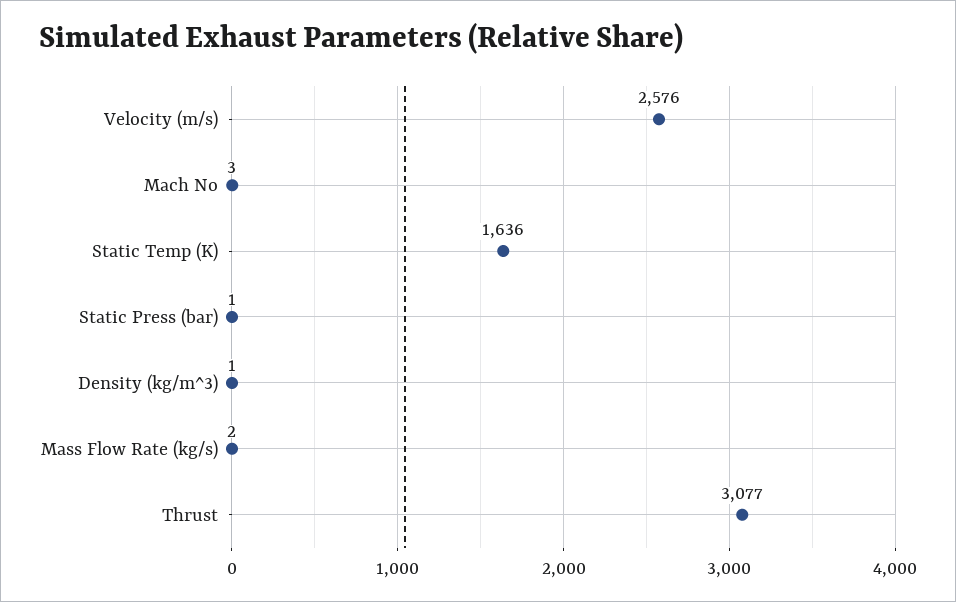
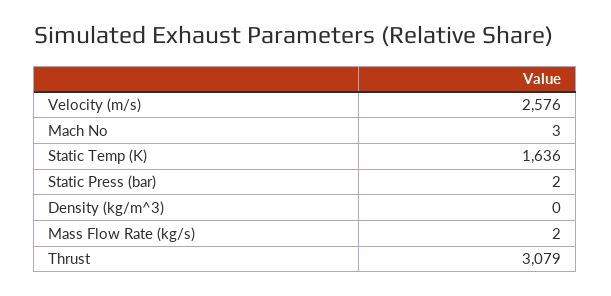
Static Press (bar): 1 -> 2
Density (kg/m^3): 1 -> 0
Thrust: 3077 -> 3079

